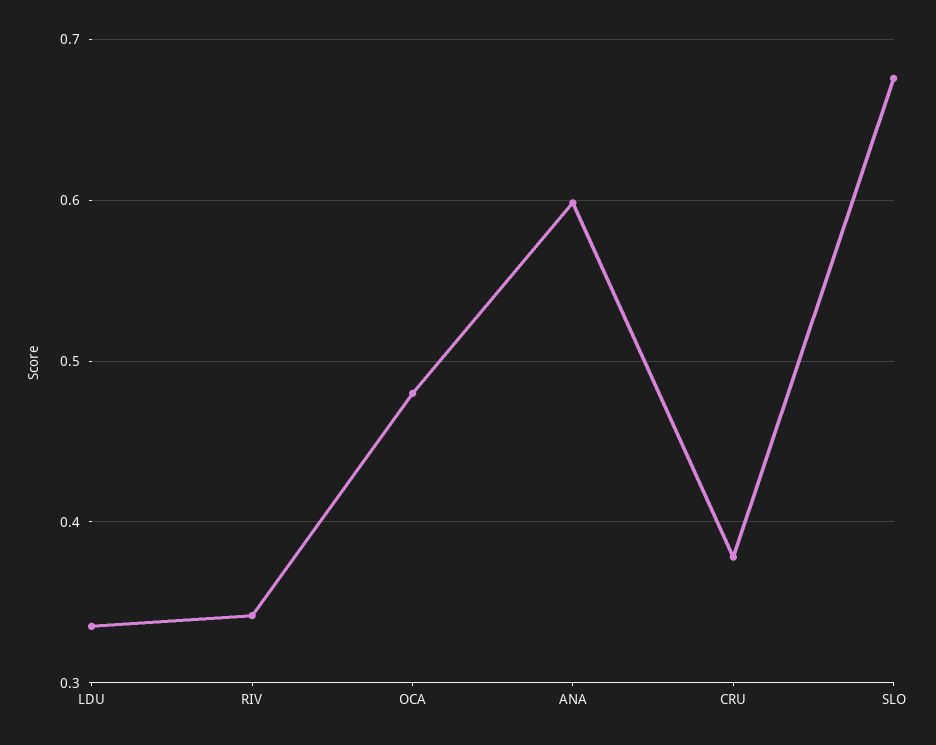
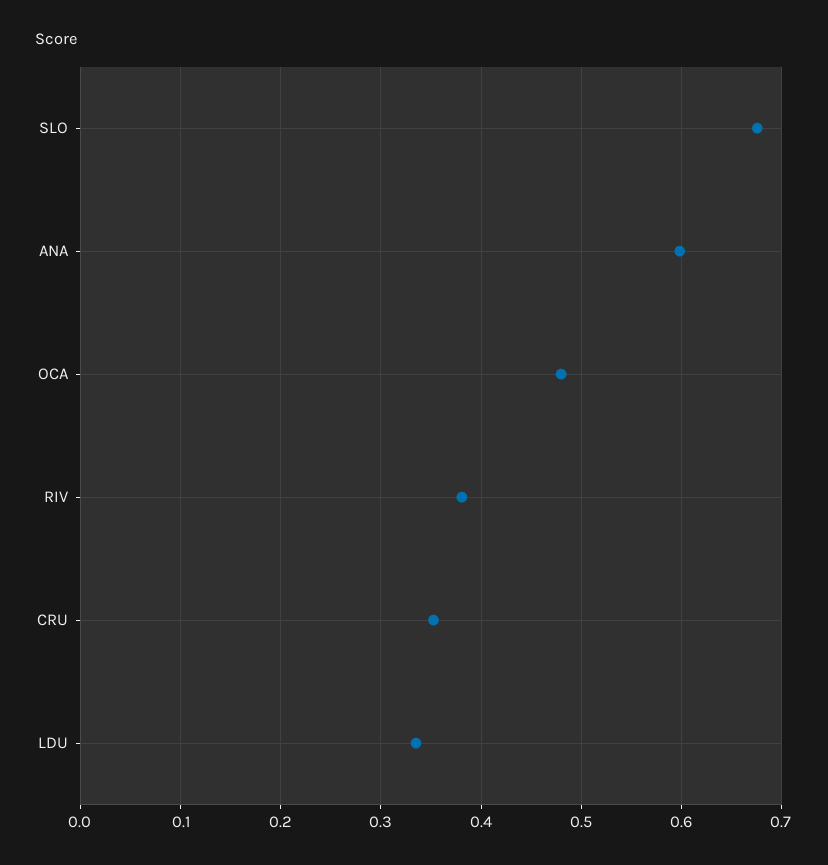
RIV: 0.34 -> 0.38
CRU: 0.38 -> 0.35

